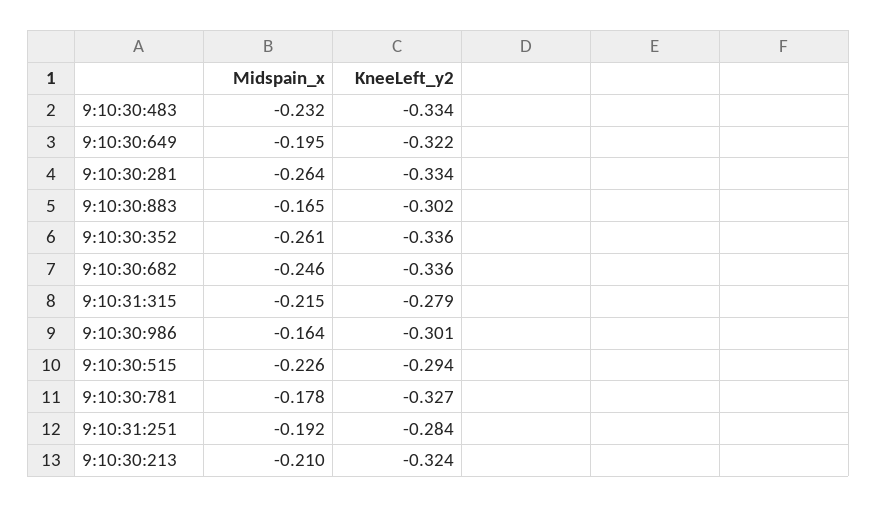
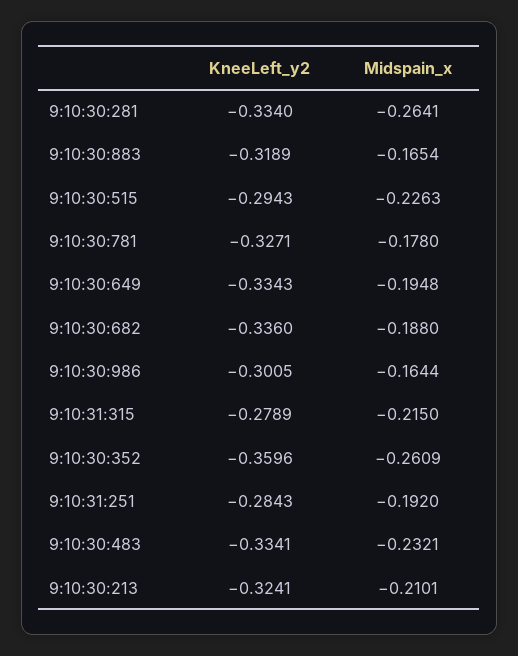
KneeLeft_y2, 9:10:30:649: -0.322 -> -0.3343
KneeLeft_y2, 9:10:30:883: -0.302 -> -0.3189
KneeLeft_y2, 9:10:30:352: -0.336 -> -0.3596
Midspain_x, 9:10:30:682: -0.246 -> -0.188

